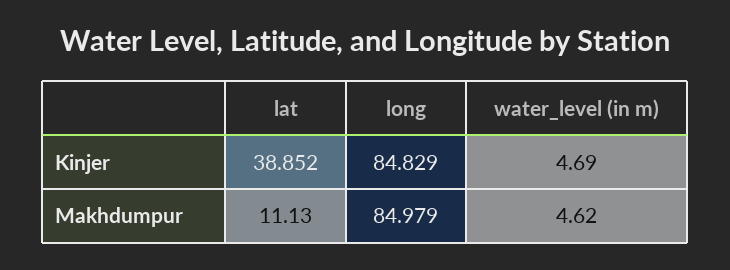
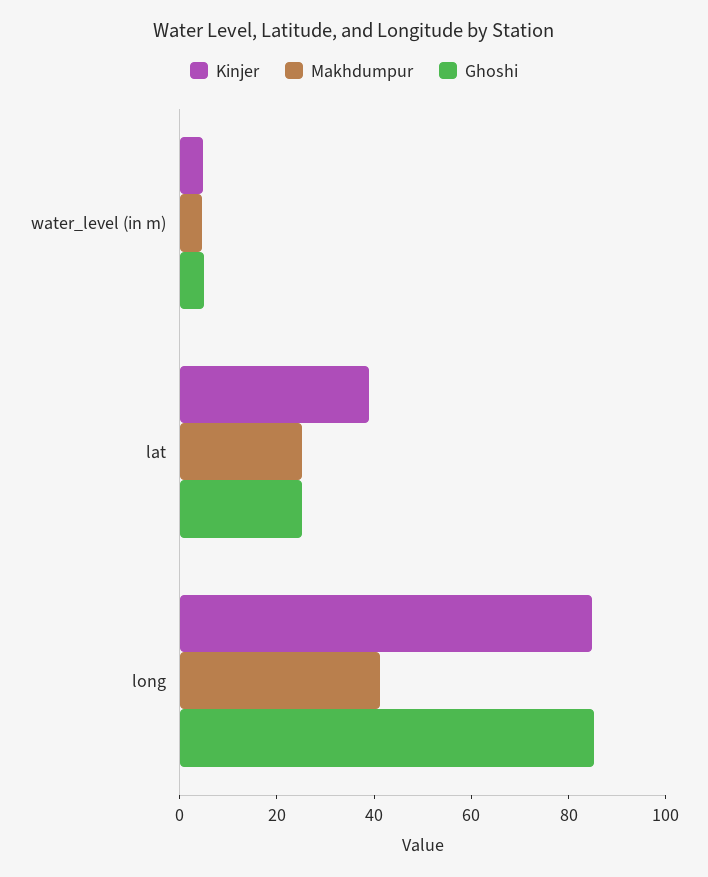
Makhdumpur, lat: 11.13 -> 25
Makhdumpur, long: 84.979 -> 40
Ghoshi, water_level (in m): none -> 5
Ghoshi, lat: none -> 25
Ghoshi, long: none -> 85

